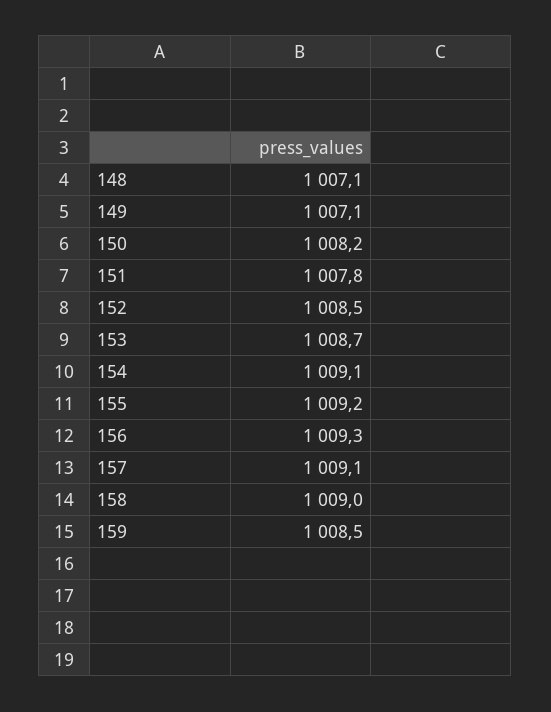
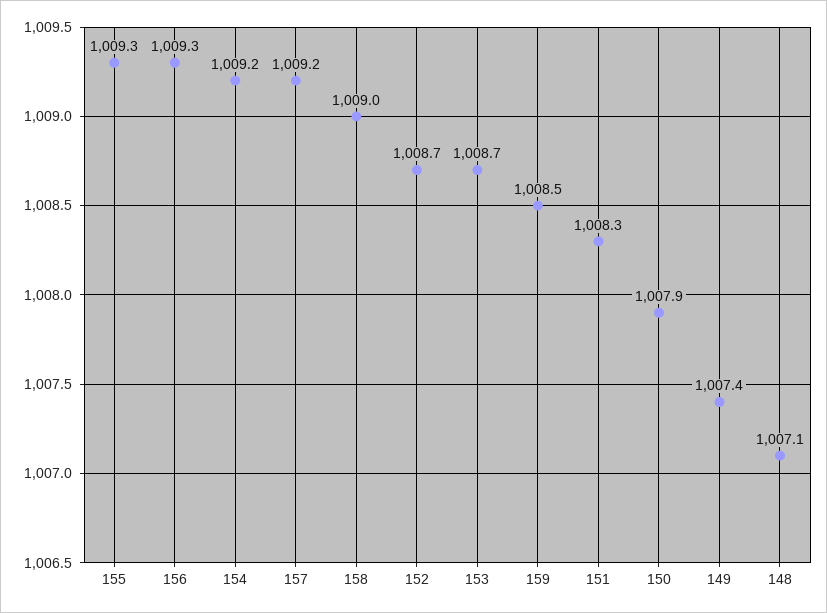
149: 1007.1 -> 1007.4
150: 1008.2 -> 1007.9
151: 1007.8 -> 1008.3
152: 1008.5 -> 1008.7
154: 1009.1 -> 1009.2
155: 1009.2 -> 1009.3
157: 1009.1 -> 1009.2

